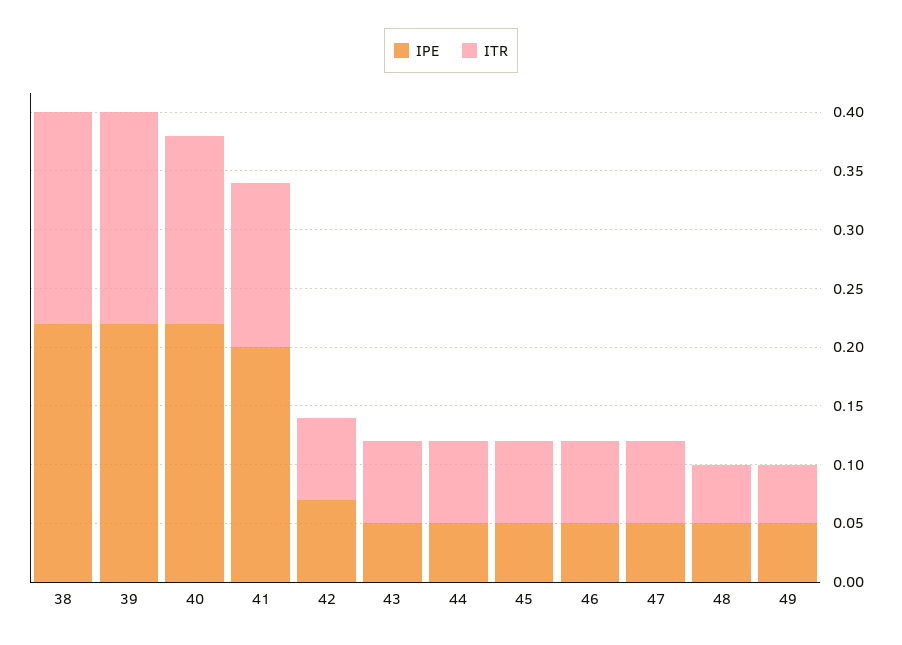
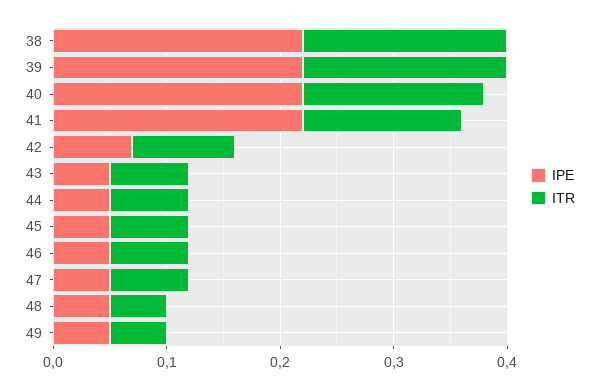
IPE, 41: 0.2 -> 0.22
ITR, 42: 0.07 -> 0.09

